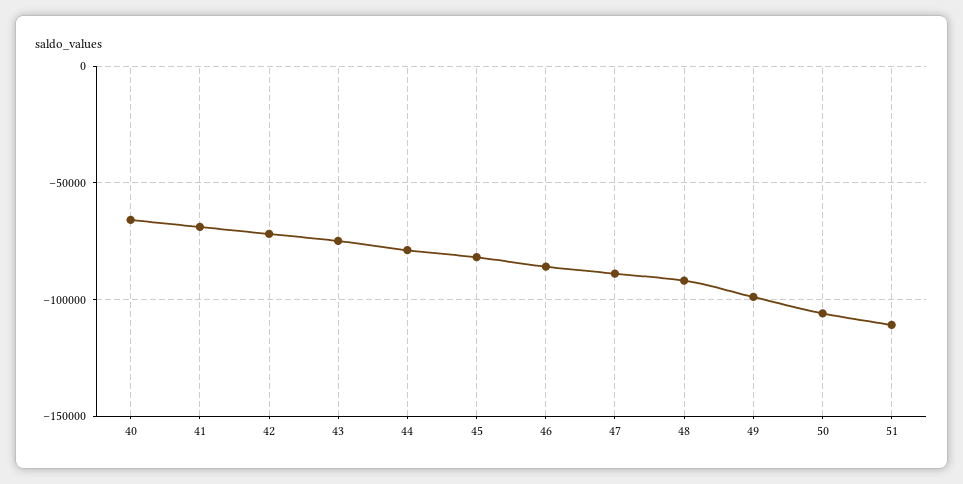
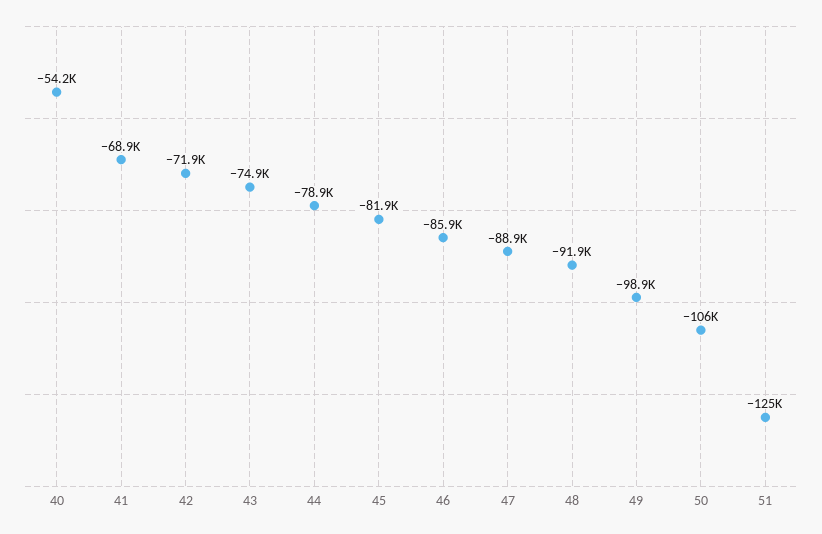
40: -65000 -> -54200
51: -110000 -> -125000

